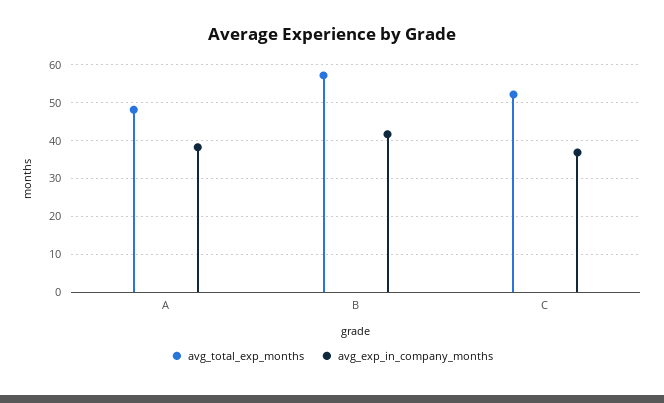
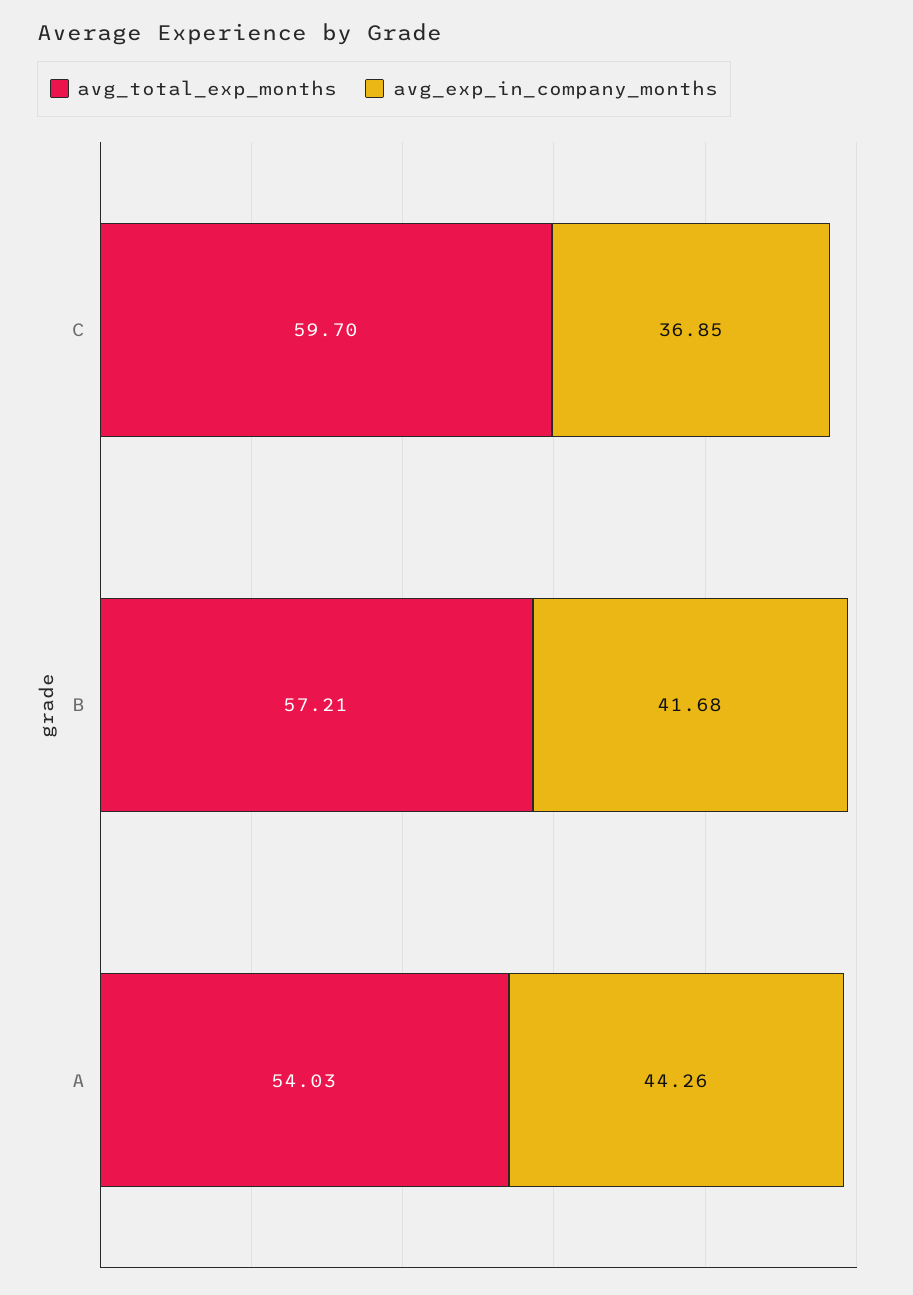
avg_total_exp_months, A: 48 -> 54.03
avg_exp_in_company_months, A: 38 -> 44.26
avg_total_exp_months, C: 52 -> 59.7

